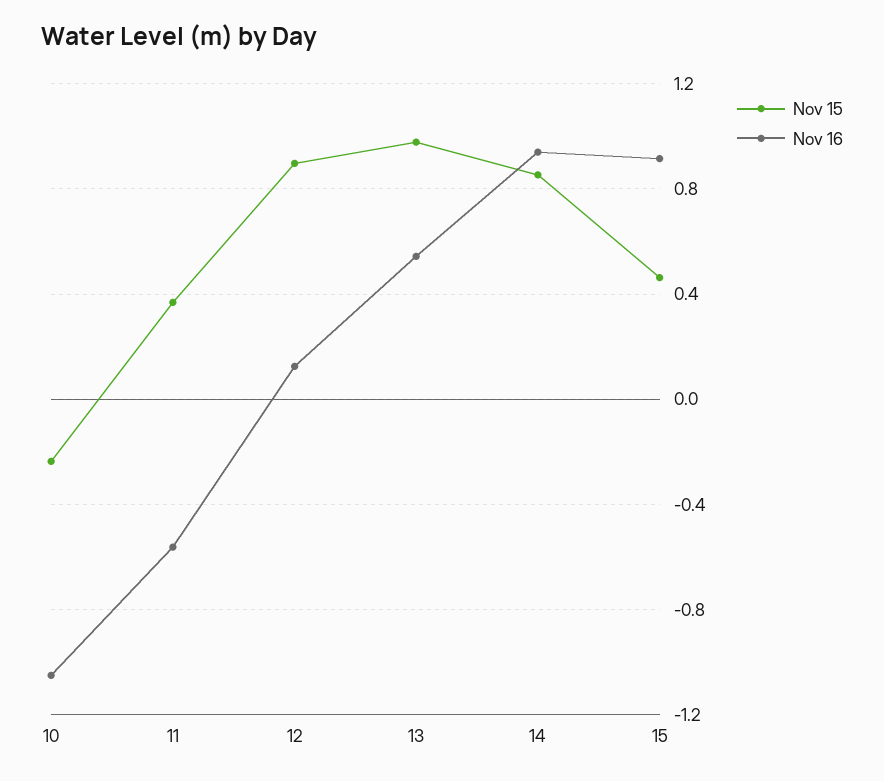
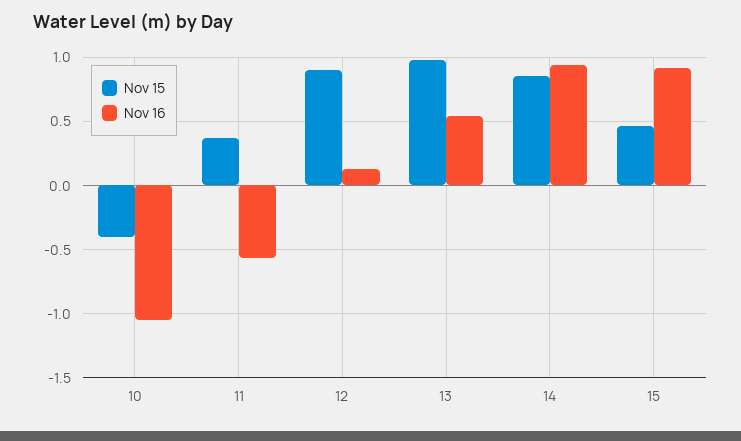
Nov 15, 10: -0.25 -> -0.4

